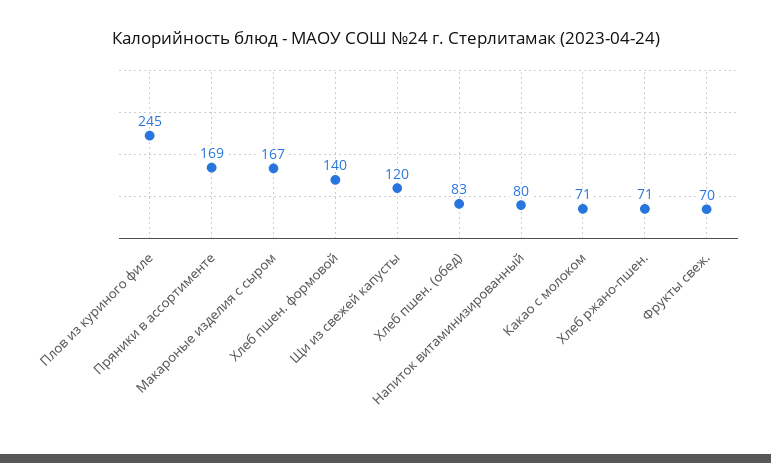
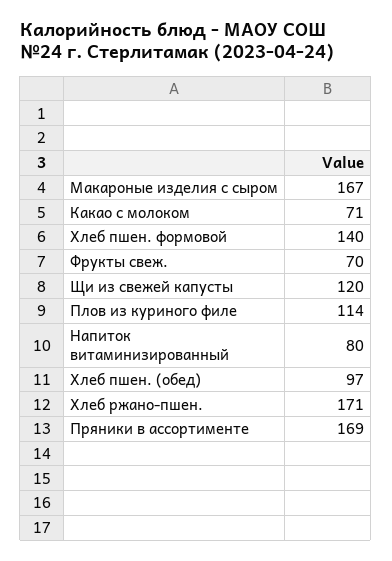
Плов из куриного филе: 245 -> 114
Хлеб пшен. (обед): 83 -> 97
Хлеб ржано-пшен.: 71 -> 171

